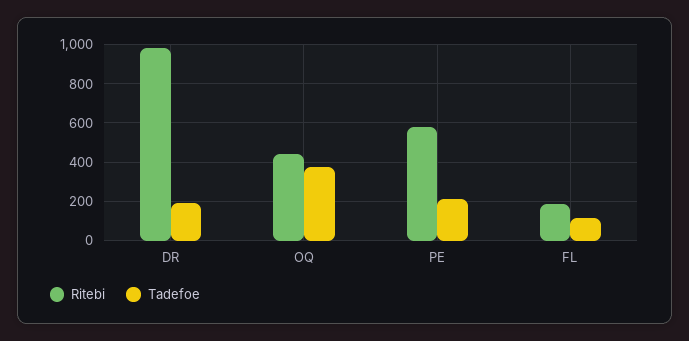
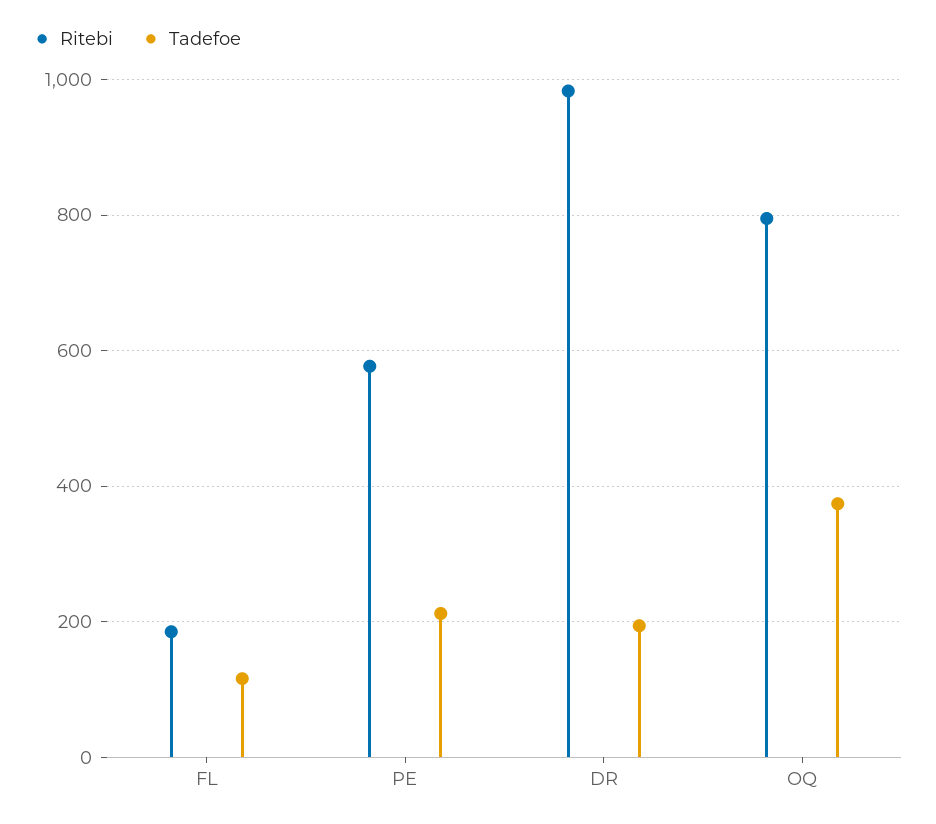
Ritebi, OQ: 450 -> 800

